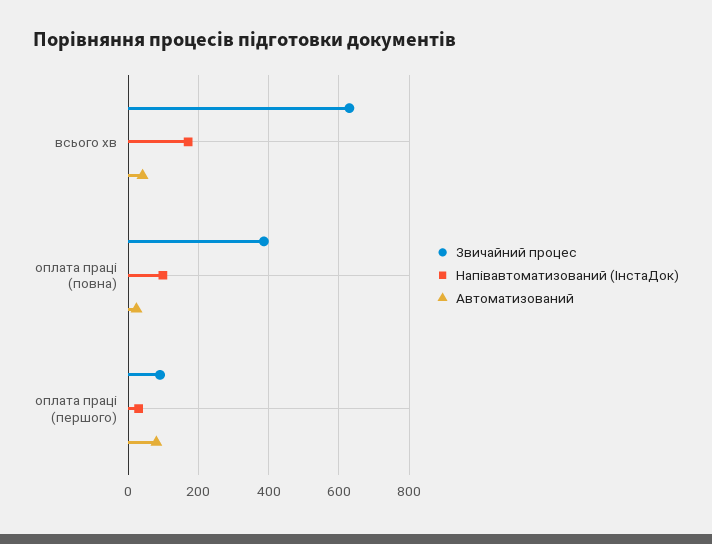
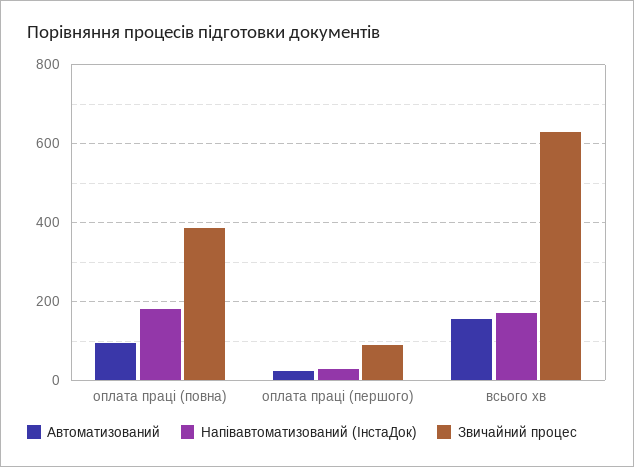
Автоматизований, всього хв: 40 -> 160
Напівавтоматизований (ІнстаДок), оплата праці (повна): 100 -> 180
Автоматизований, оплата праці (повна): 20 -> 100
Автоматизований, оплата праці (першого): 80 -> 20

